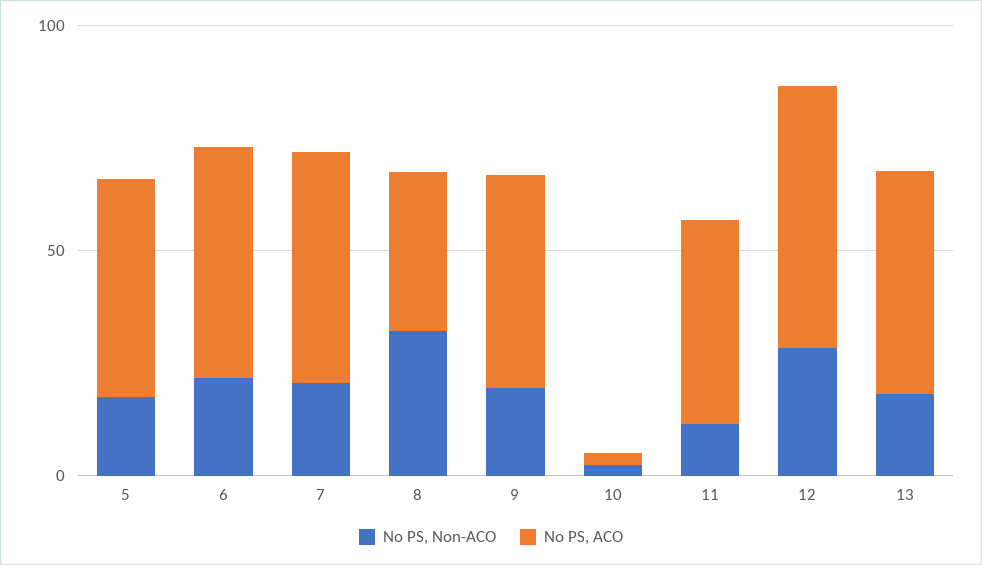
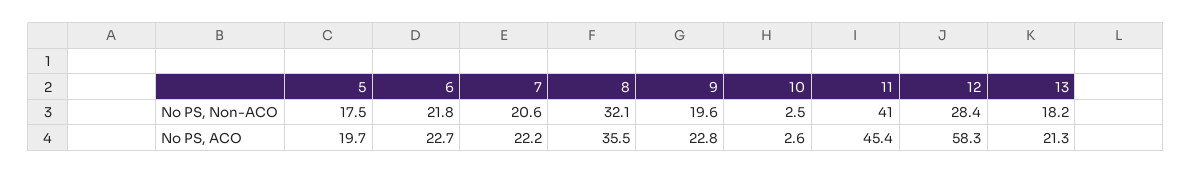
No PS, ACO, 5: 50 -> 19.7
No PS, ACO, 6: 50 -> 22.7
No PS, ACO, 7: 50 -> 22.2
No PS, ACO, 9: 50 -> 22.8
No PS, Non-ACO, 11: 10 -> 41
No PS, ACO, 13: 50 -> 21.3

